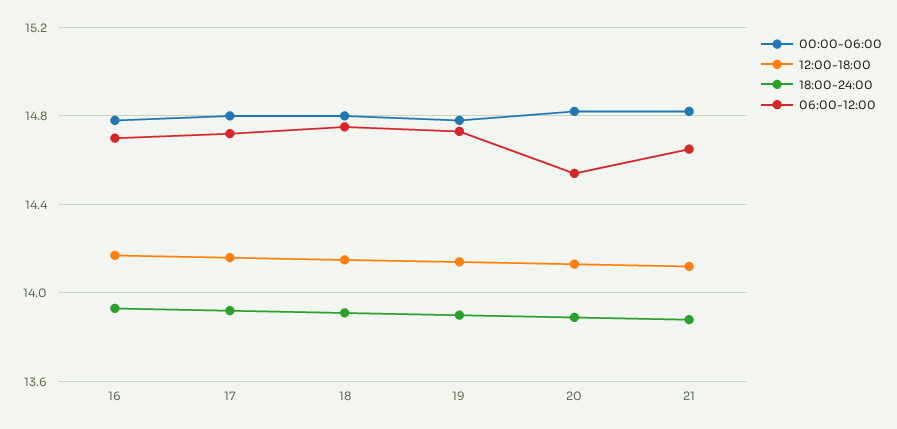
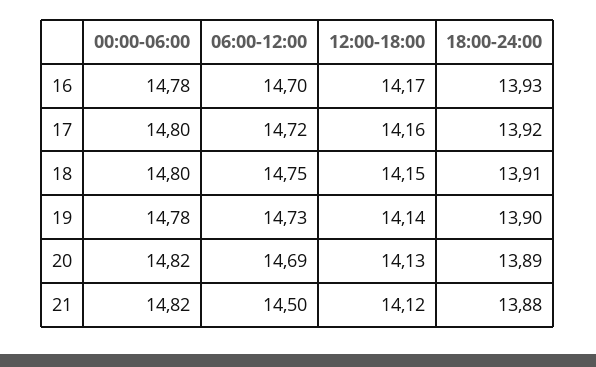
06:00-12:00, 20: 14.55 -> 14.69
06:00-12:00, 21: 14.65 -> 14.5

